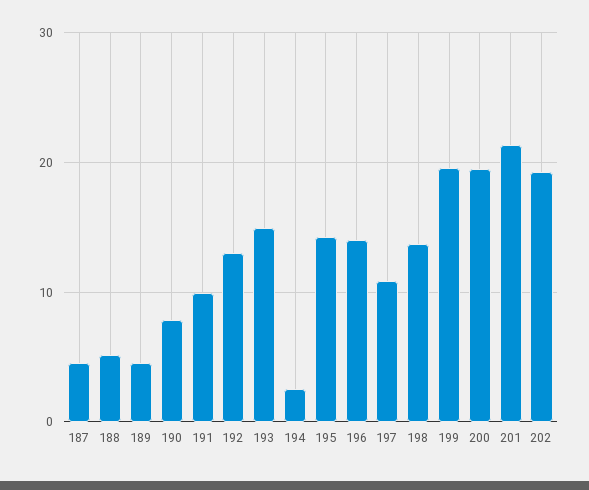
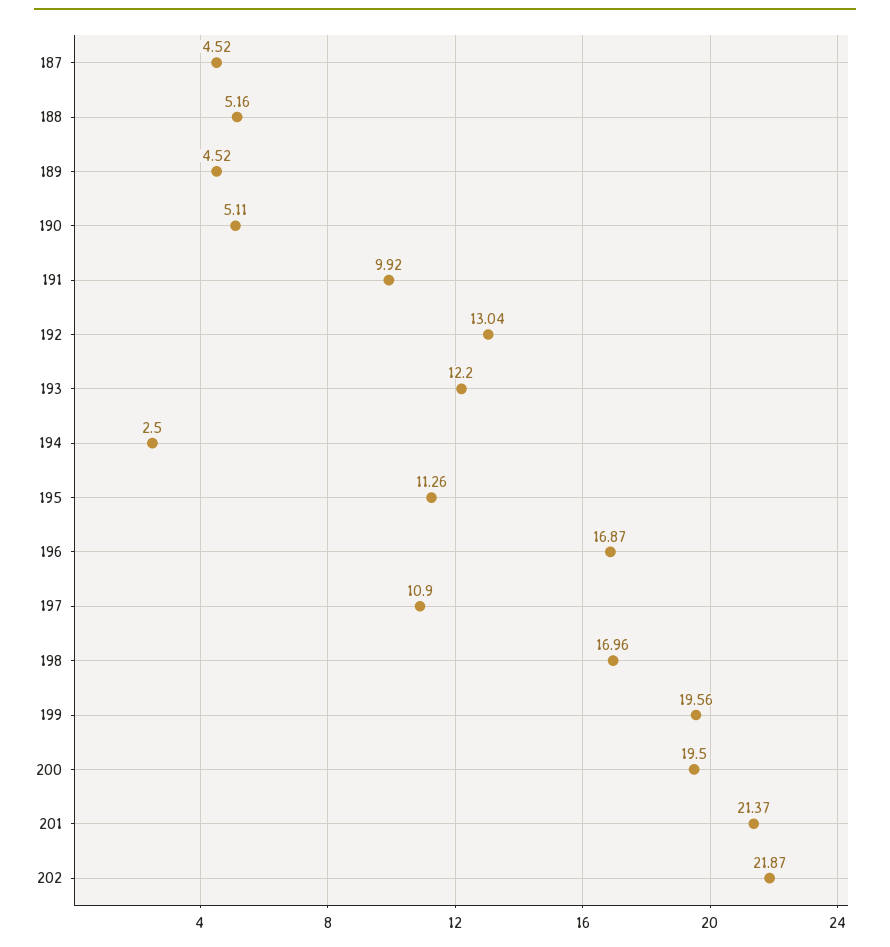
190: 8 -> 5.11
193: 15 -> 12.2
195: 14 -> 11.26
196: 14 -> 16.87
198: 14 -> 16.96
202: 19 -> 21.87

